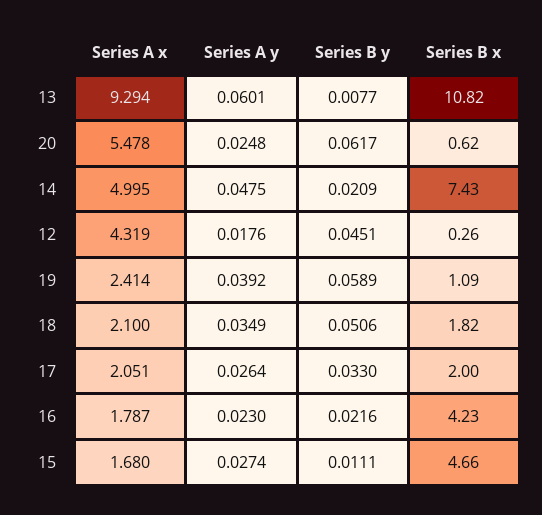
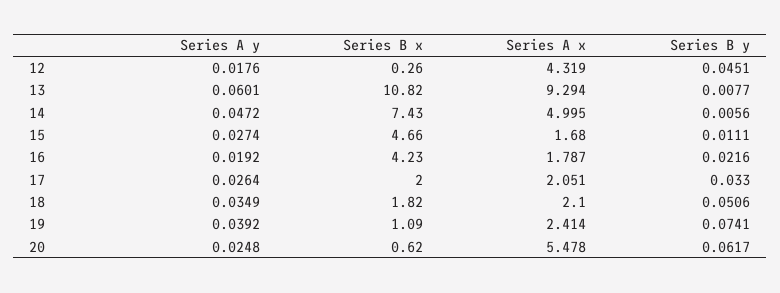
Series A y, 14: 0.0475 -> 0.0472
Series B y, 14: 0.0209 -> 0.0056
Series B y, 19: 0.0589 -> 0.0741
Series A y, 16: 0.023 -> 0.0192

